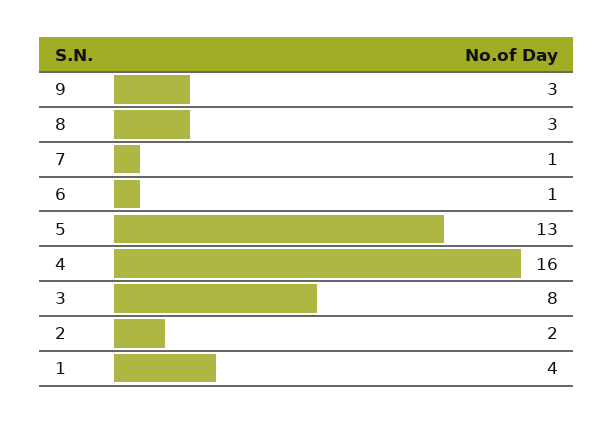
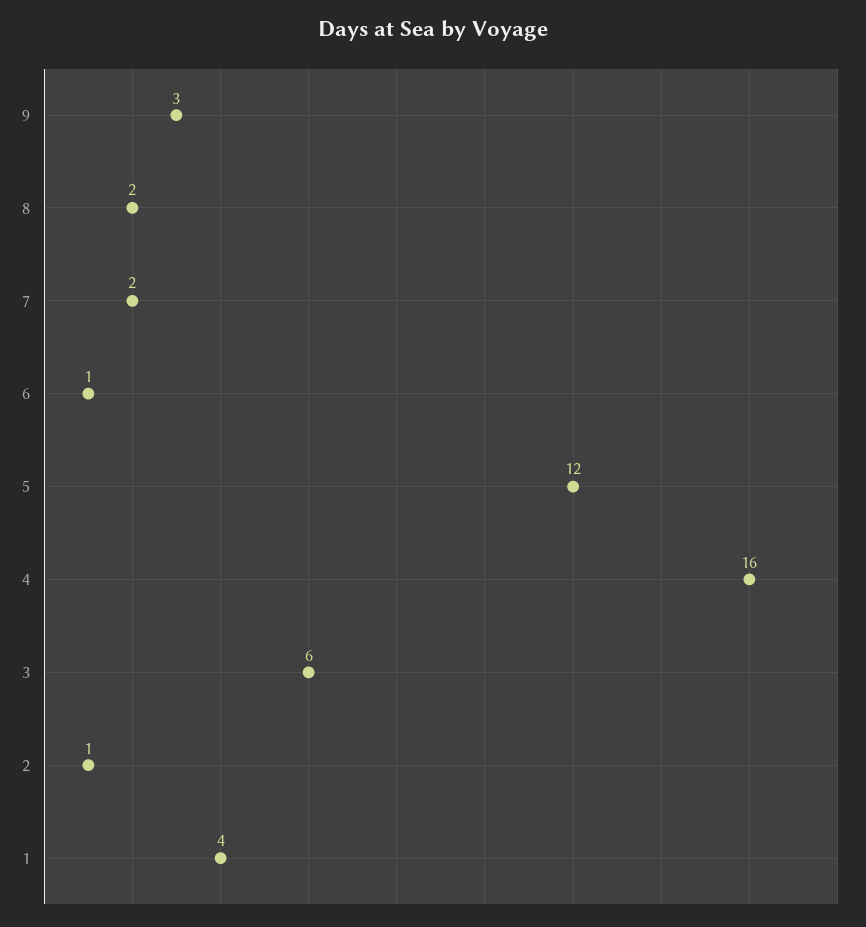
8: 3 -> 2
7: 1 -> 2
5: 13 -> 12
3: 8 -> 6
2: 2 -> 1

